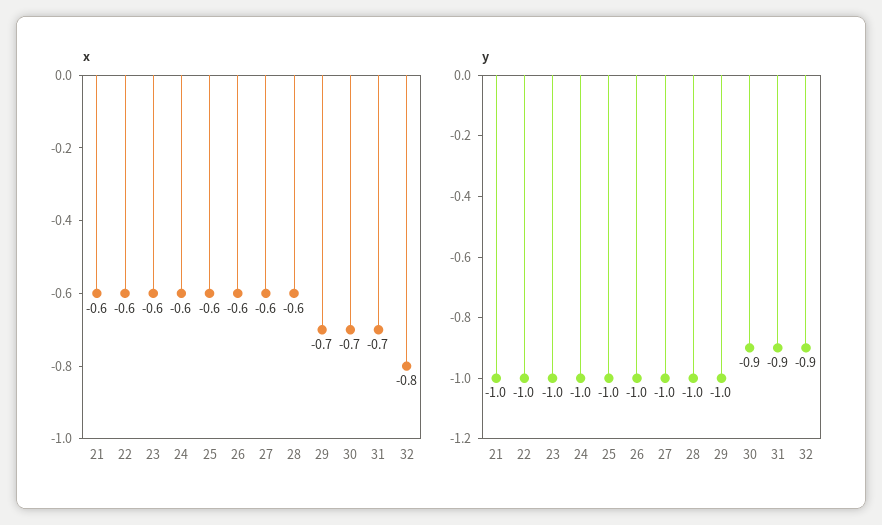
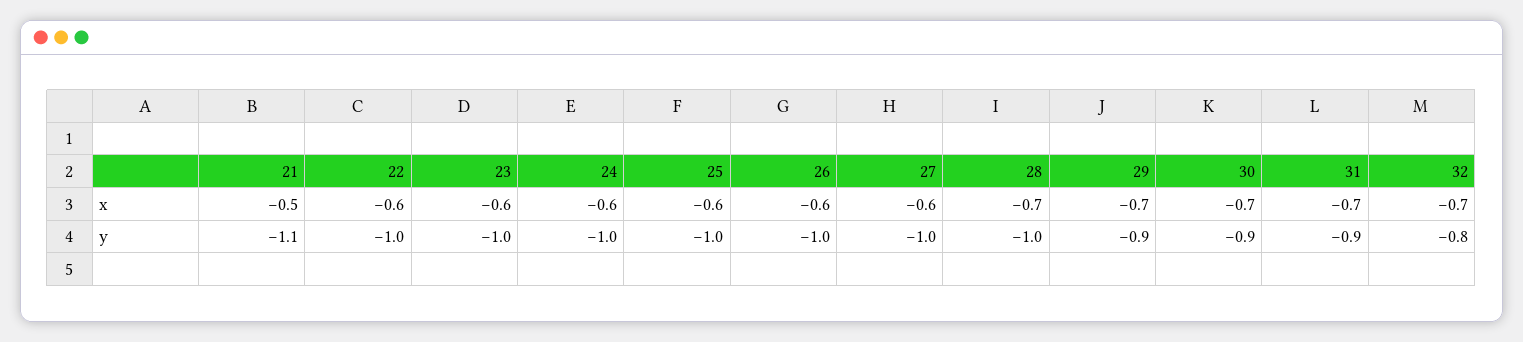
x, 21: -0.6 -> -0.5
x, 28: -0.6 -> -0.7
x, 32: -0.8 -> -0.7
y, 21: -1 -> -1.1
y, 29: -1 -> -0.9
y, 32: -0.9 -> -0.8

